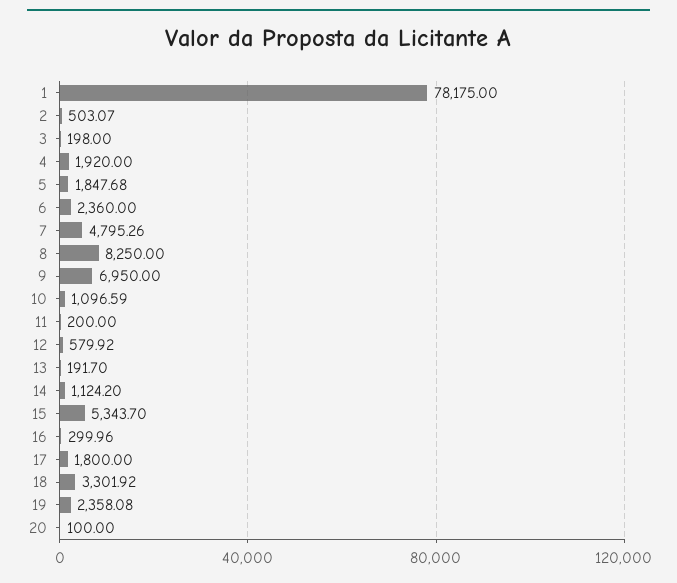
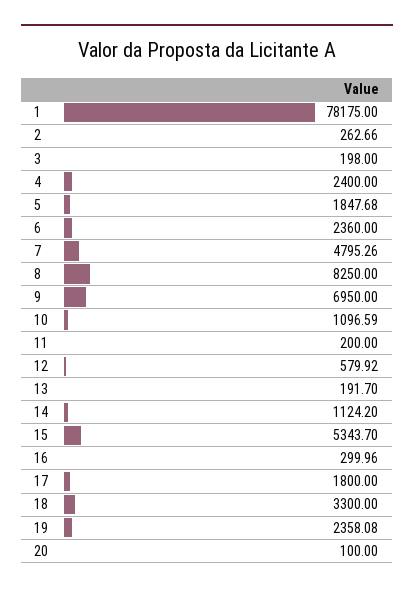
2: 503.07 -> 262.66
4: 1920 -> 2400
18: 3301.92 -> 3300

